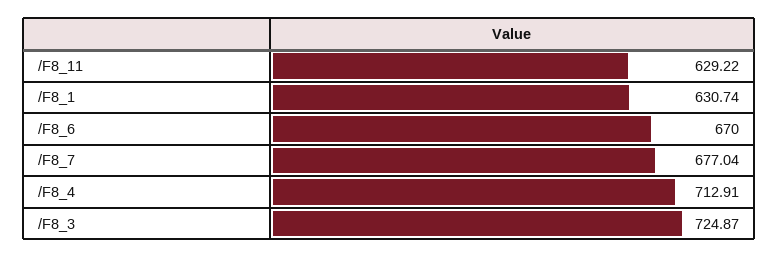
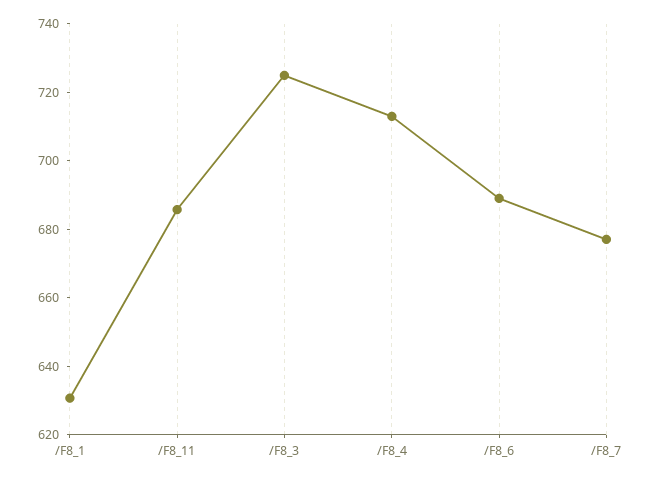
/F8_11: 629.22 -> 685
/F8_6: 670 -> 690

